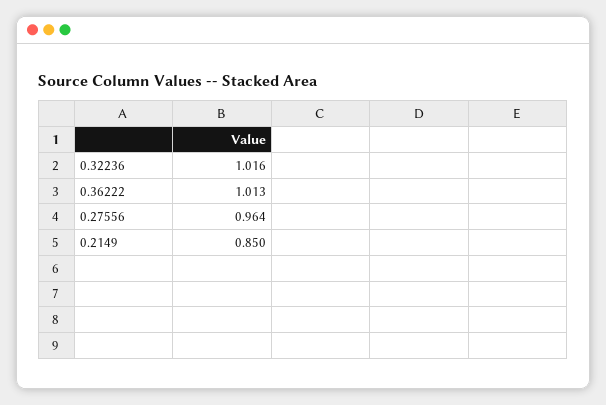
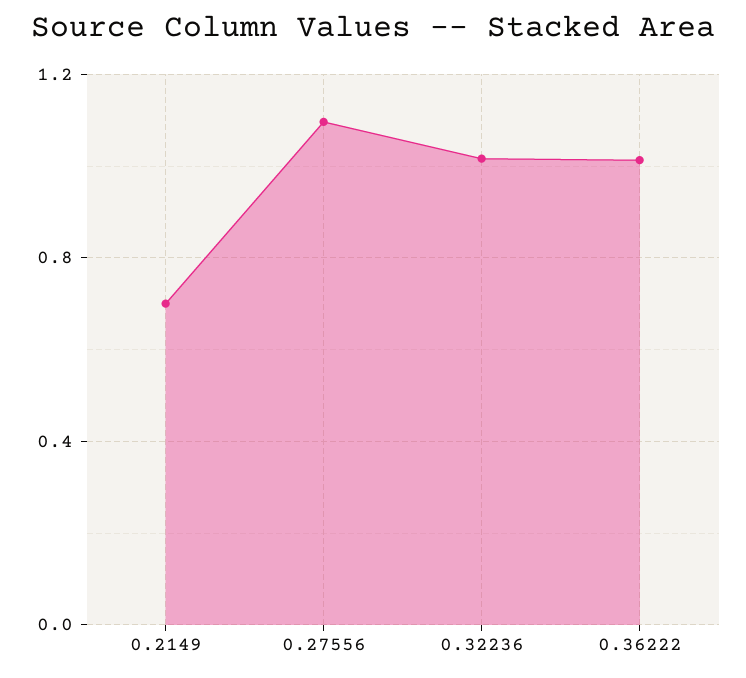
0.27556: 0.964 -> 1.1
0.2149: 0.85 -> 0.7

